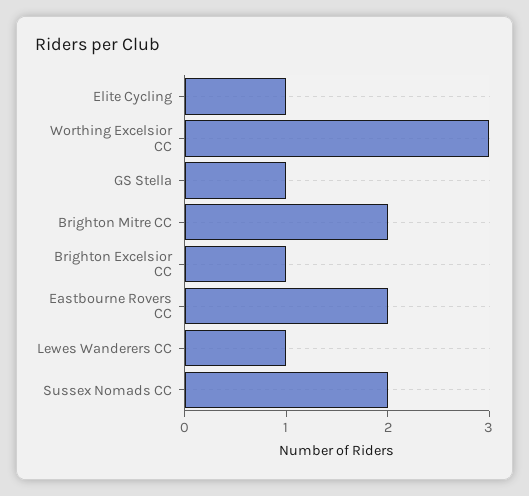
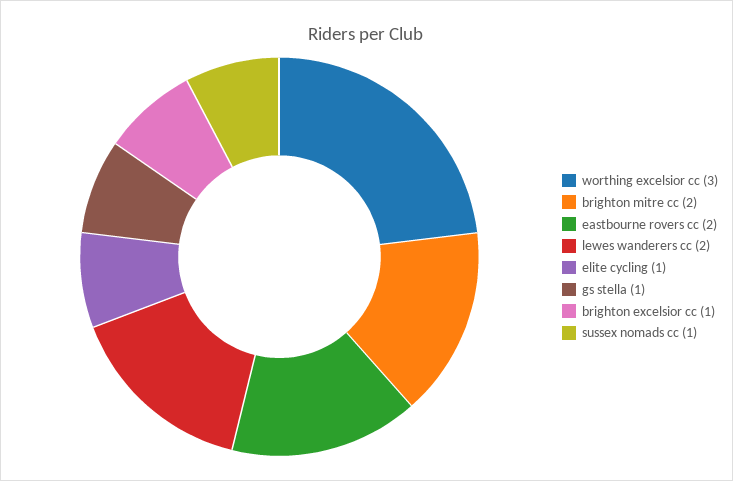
Lewes Wanderers CC: 1 -> 2
Sussex Nomads CC: 2 -> 1

